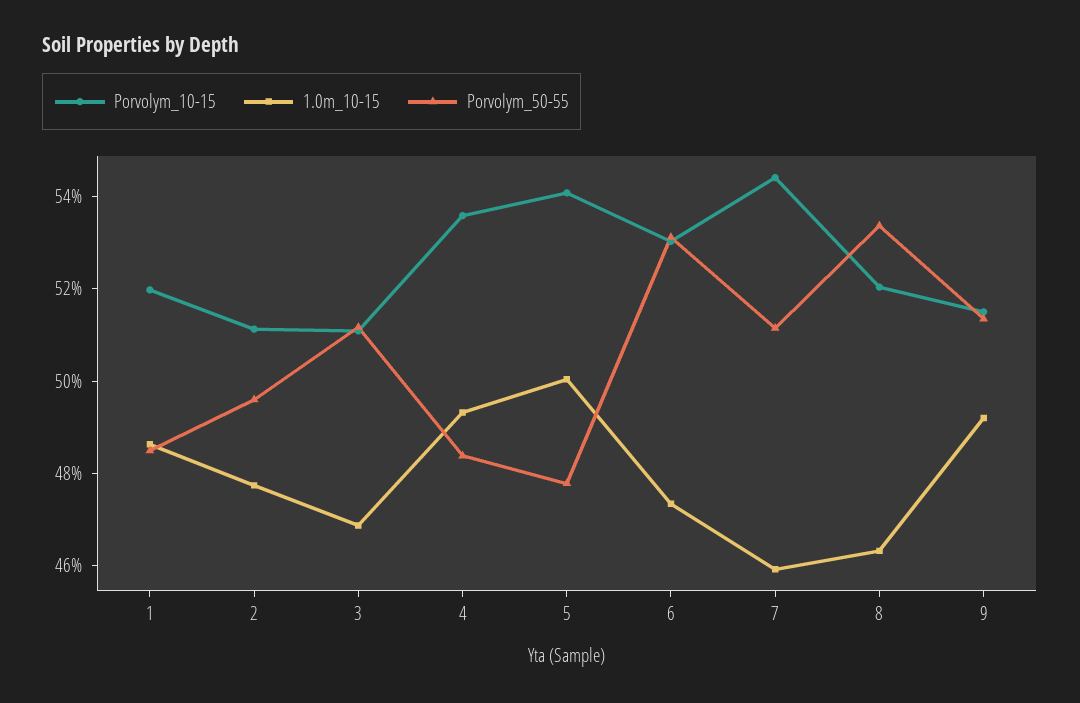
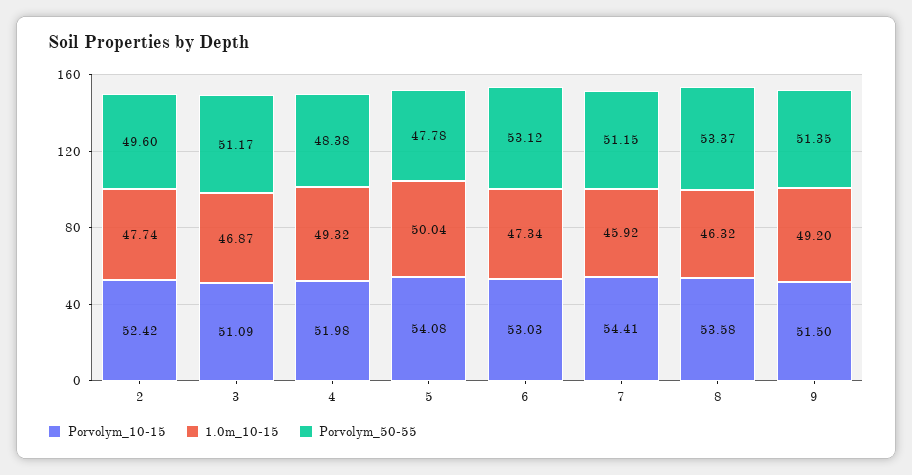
Porvolym_10-15, 1: 52 -> none
1.0m_10-15, 1: 48.5 -> none
Porvolym_50-55, 1: 48.5 -> none
Porvolym_10-15, 2: 51 -> 52.42
Porvolym_10-15, 4: 53.5 -> 51.98
Porvolym_10-15, 8: 52 -> 53.58

